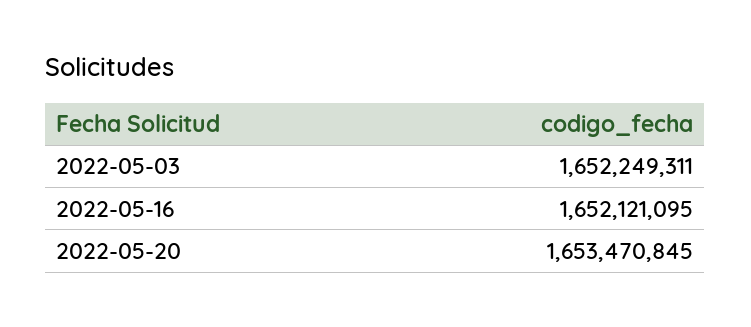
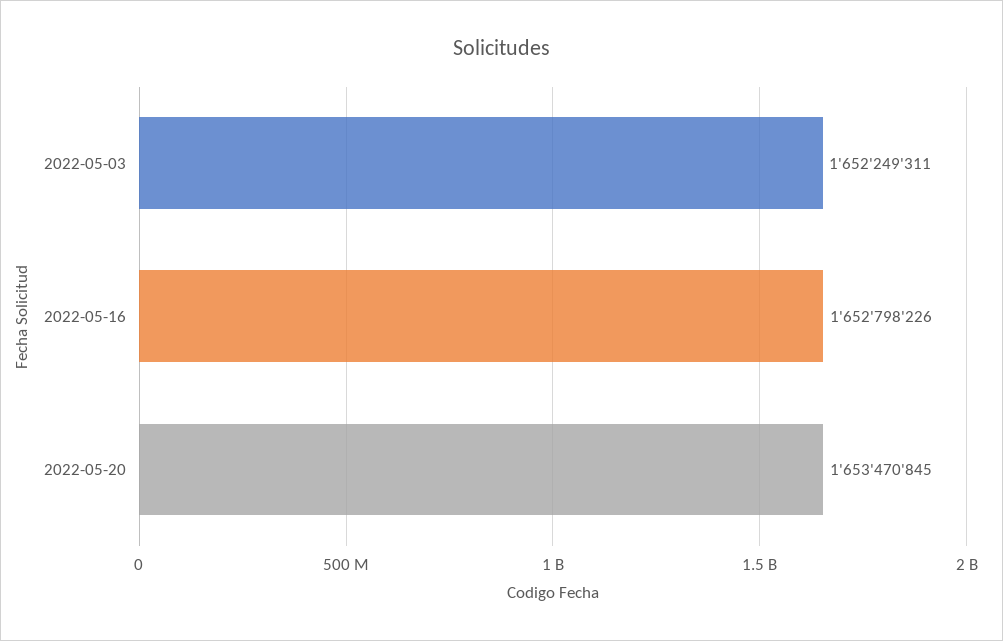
2022-05-16: 1652121095 -> 1652798226

